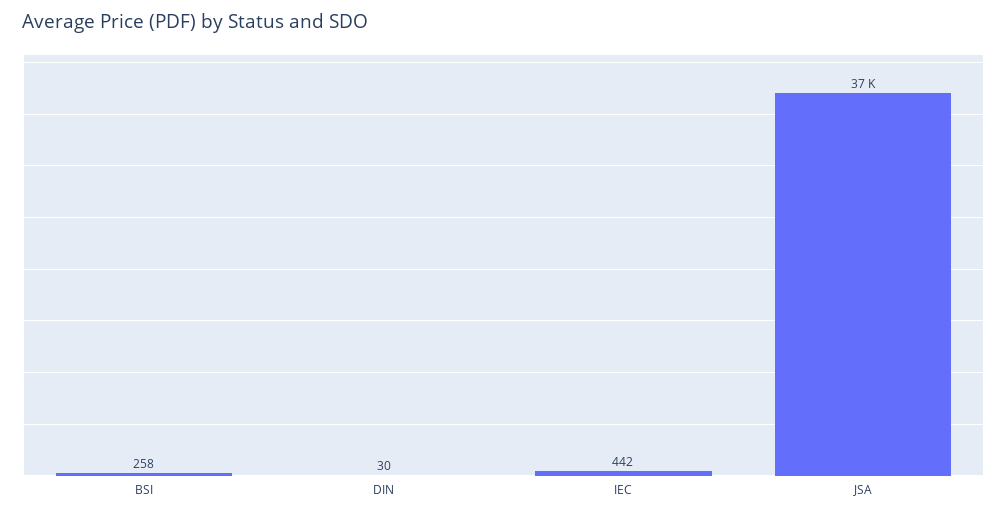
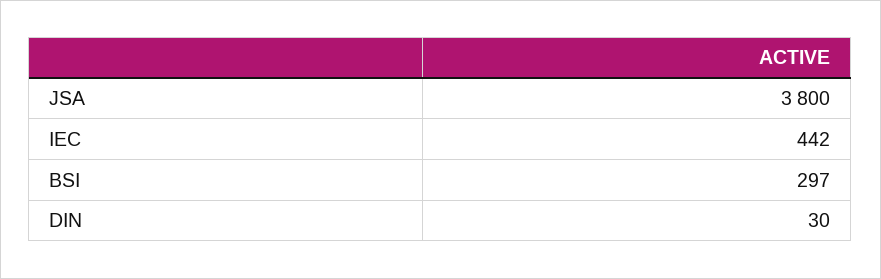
BSI: 258 -> 297
JSA: 37000 -> 3800

